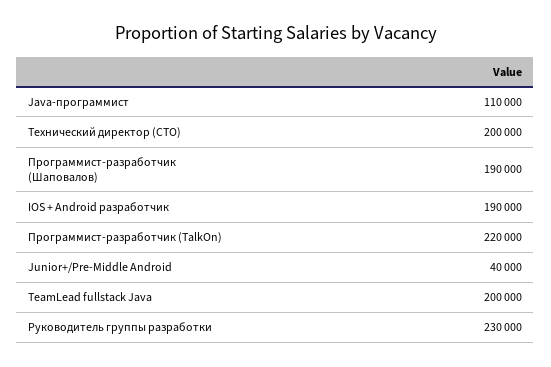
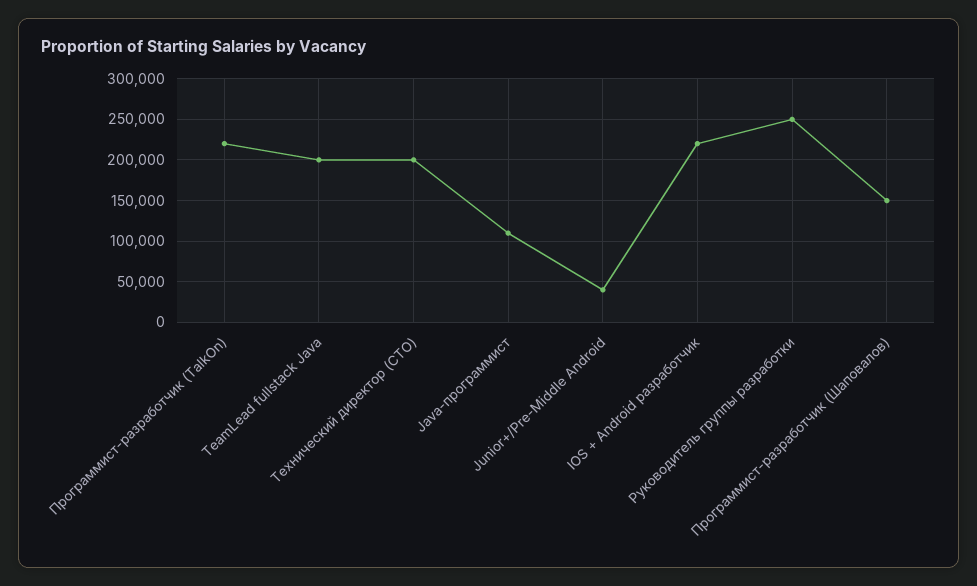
Программист-разработчик (Шаповалов): 190000 -> 150000
IOS + Android разработчик: 190000 -> 220000
Руководитель группы разработки: 230000 -> 250000

